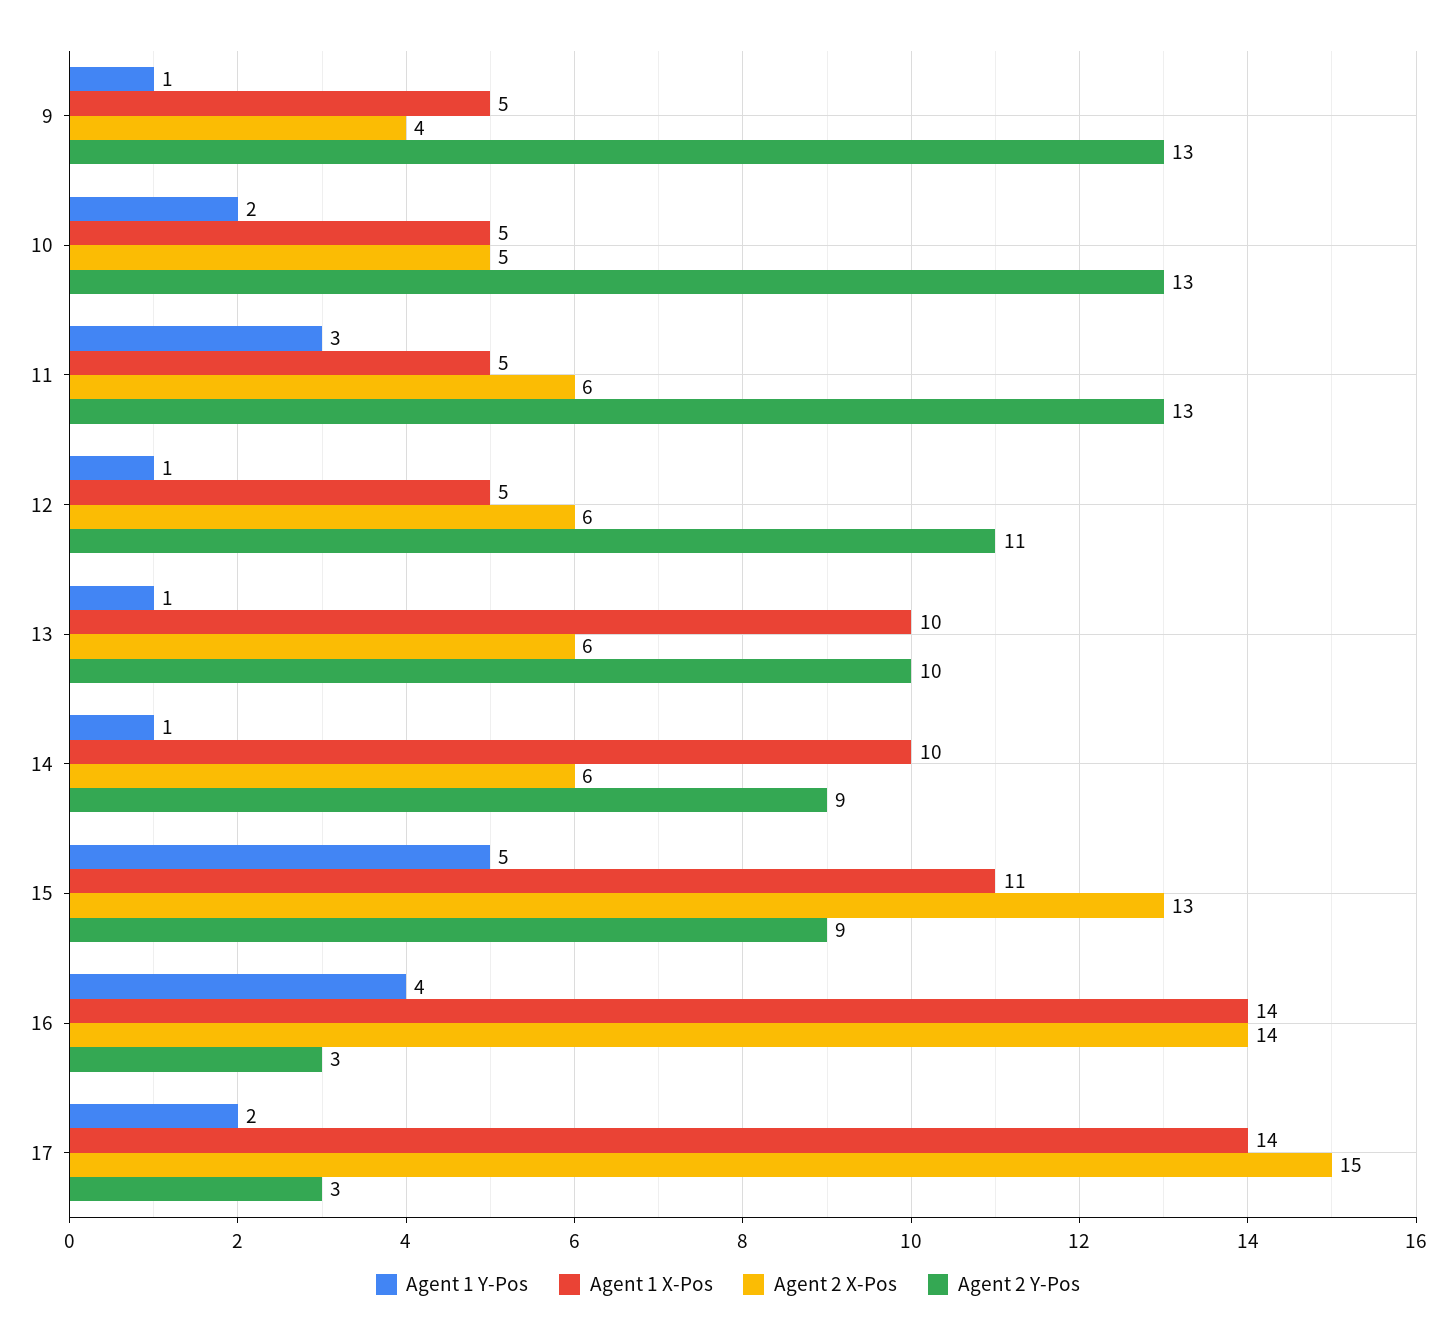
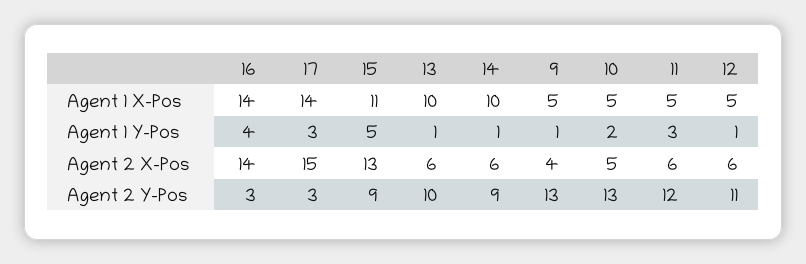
Agent 2 Y-Pos, 11: 13 -> 12
Agent 1 Y-Pos, 17: 2 -> 3

